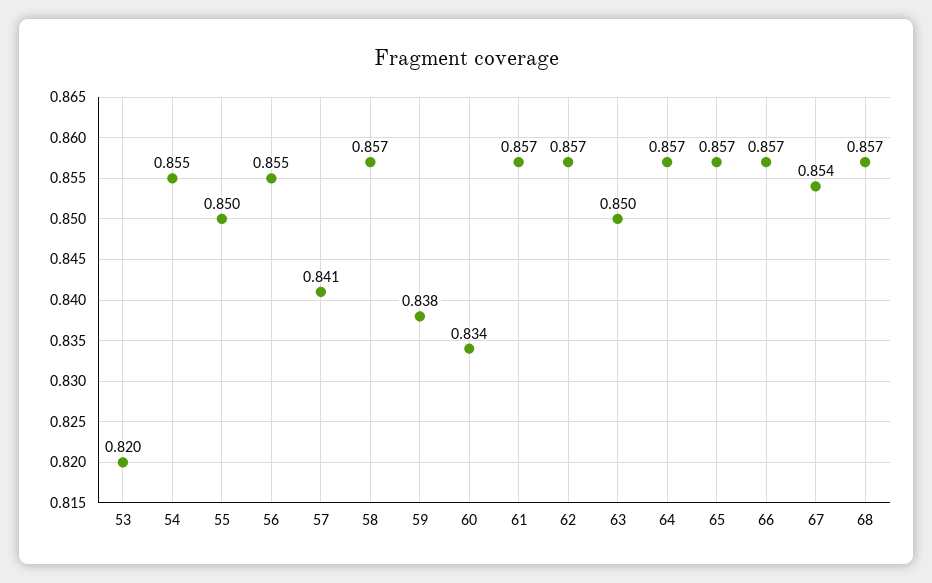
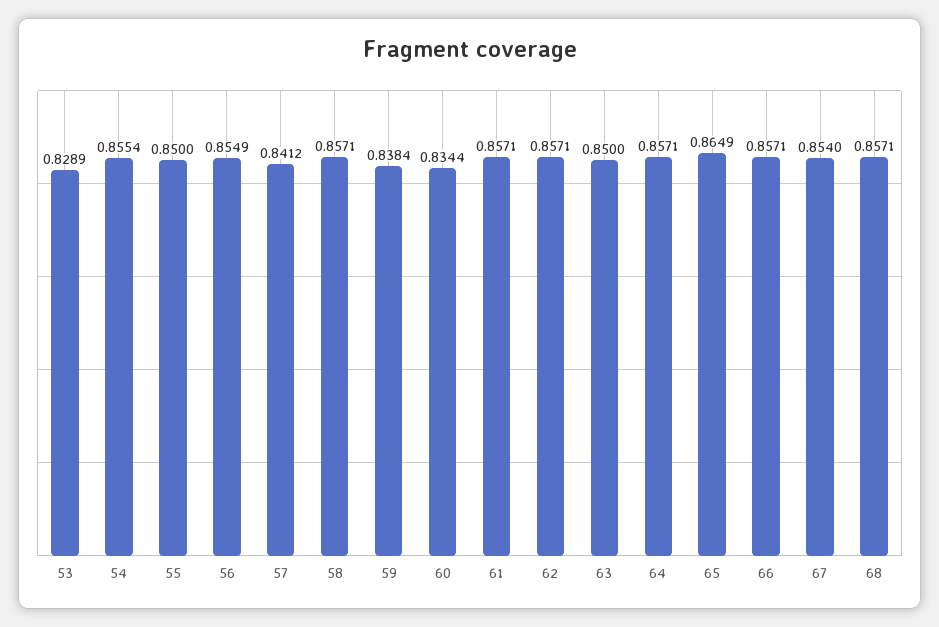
53: 0.82 -> 0.8289
65: 0.857 -> 0.8649

